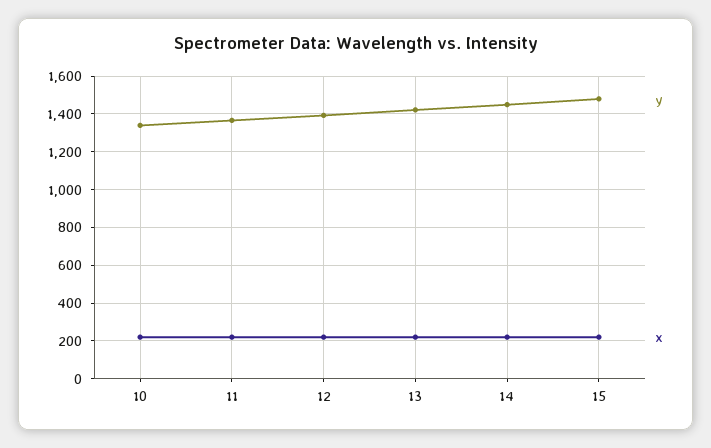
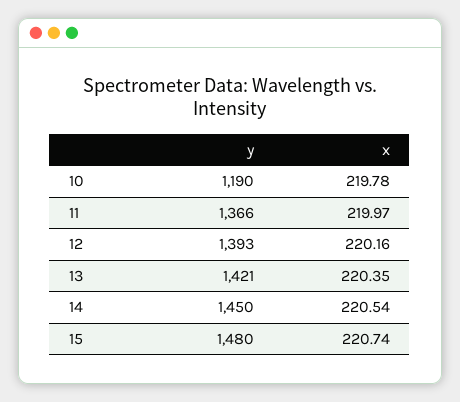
y, 10: 1350 -> 1190

